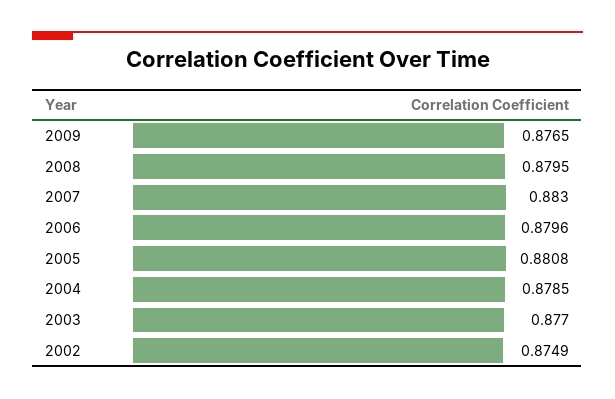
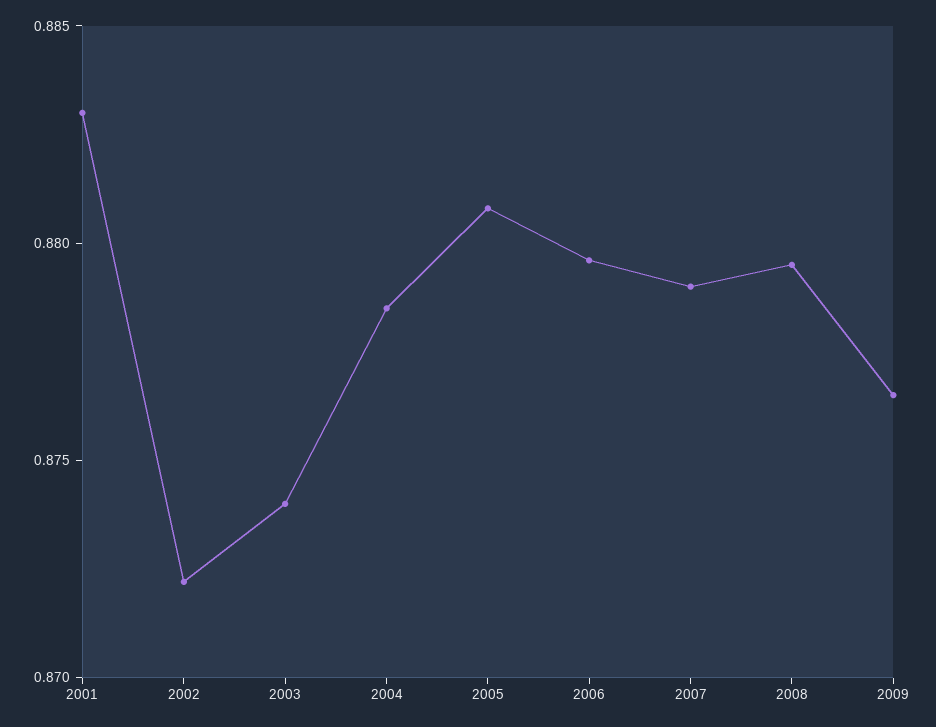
2007: 0.883 -> 0.879
2003: 0.877 -> 0.874
2002: 0.8749 -> 0.872
2001: none -> 0.883

